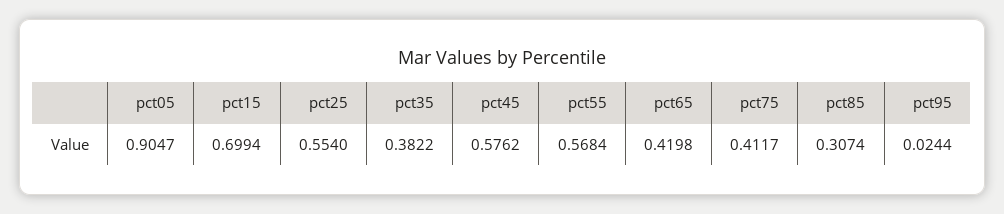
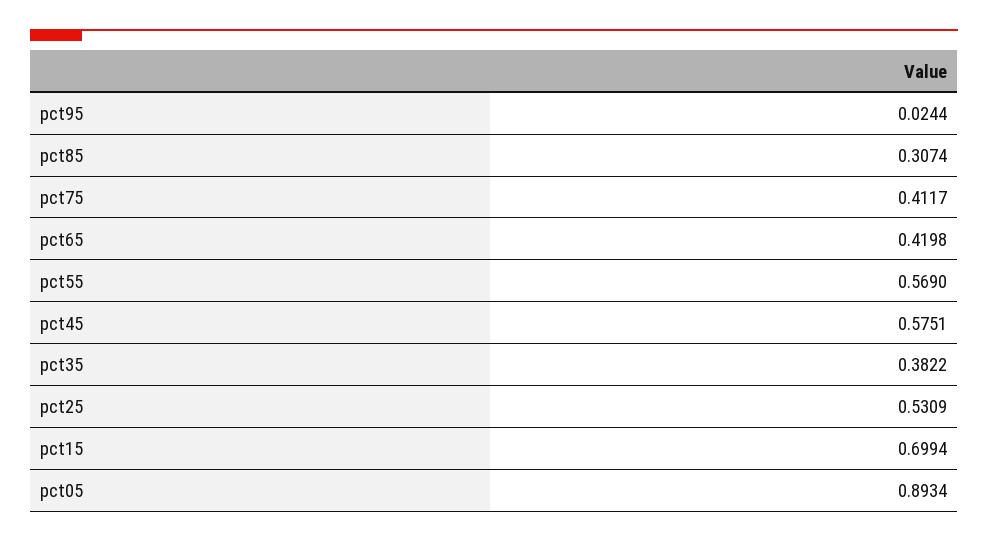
pct05: 0.9047 -> 0.8934
pct25: 0.554 -> 0.5309
pct45: 0.5762 -> 0.5751
pct55: 0.5684 -> 0.569

